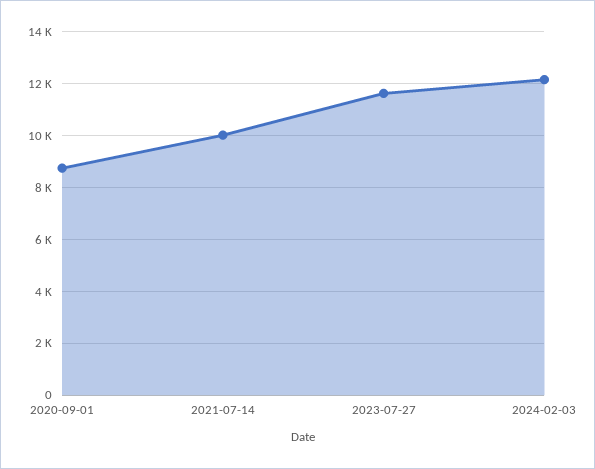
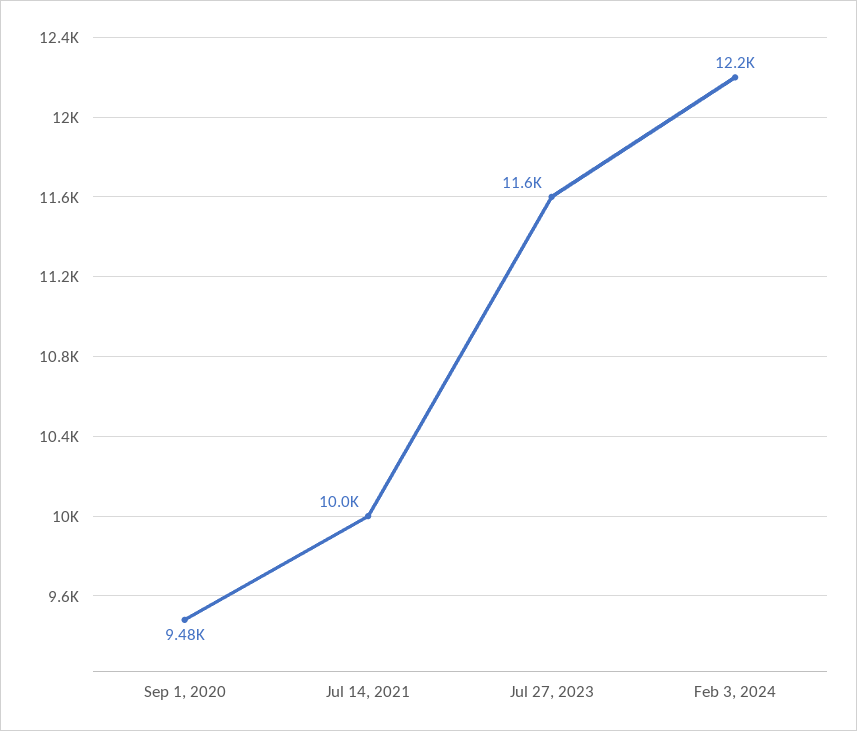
2020-09-01: 8750 -> 9480

